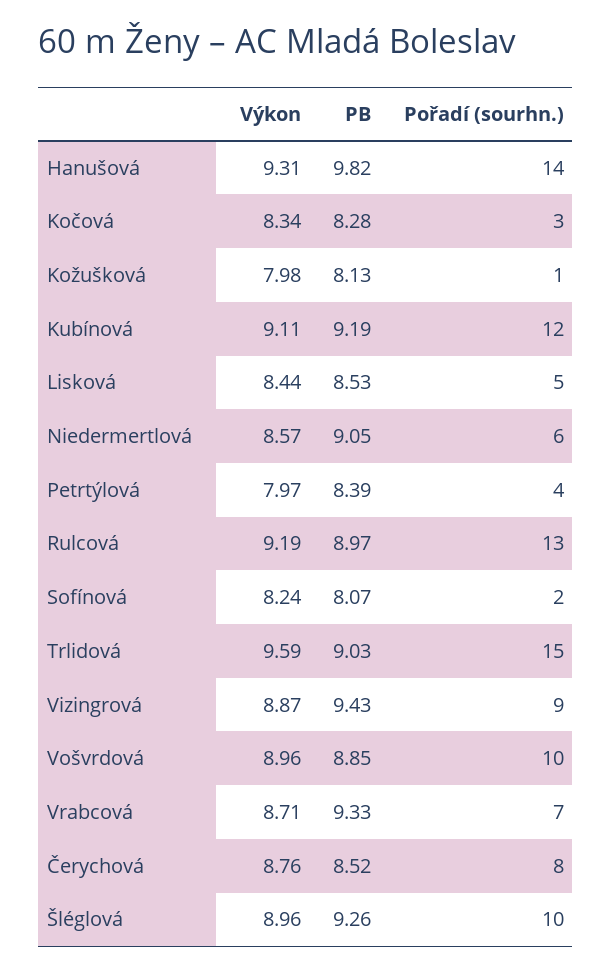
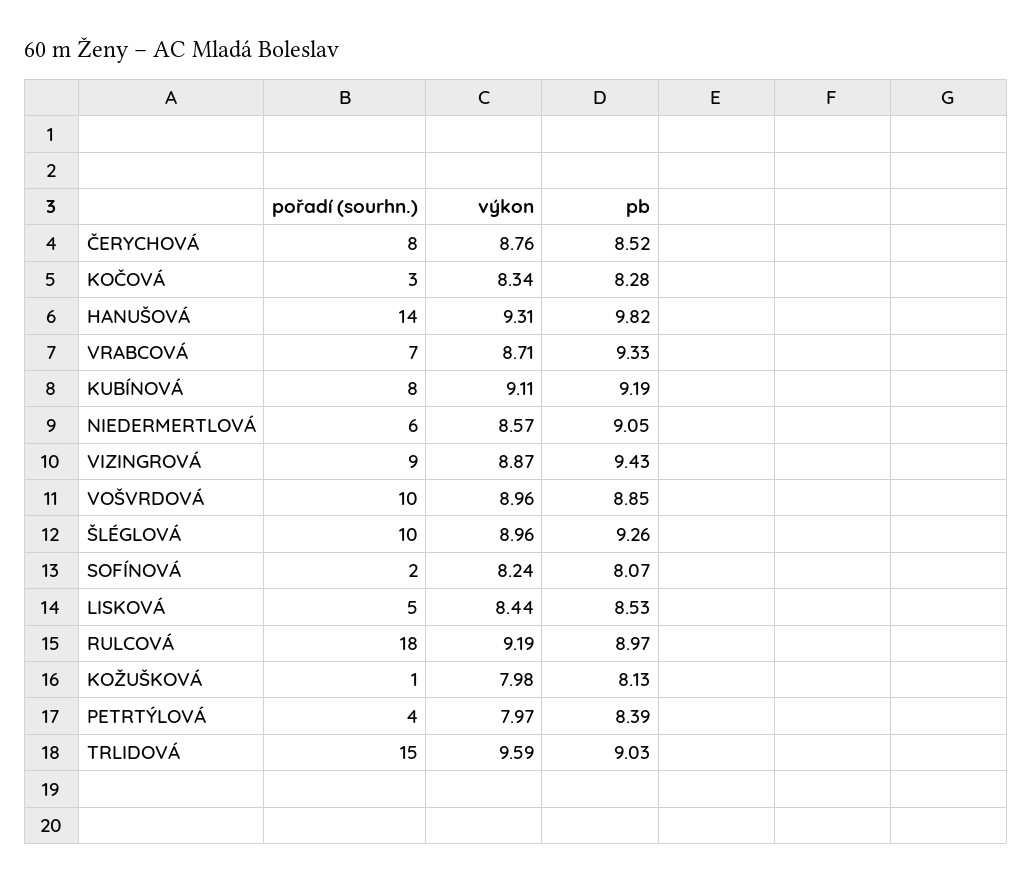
Pořadí (sourhn.), Kubínová: 12 -> 8
Pořadí (sourhn.), Rulcová: 13 -> 18

